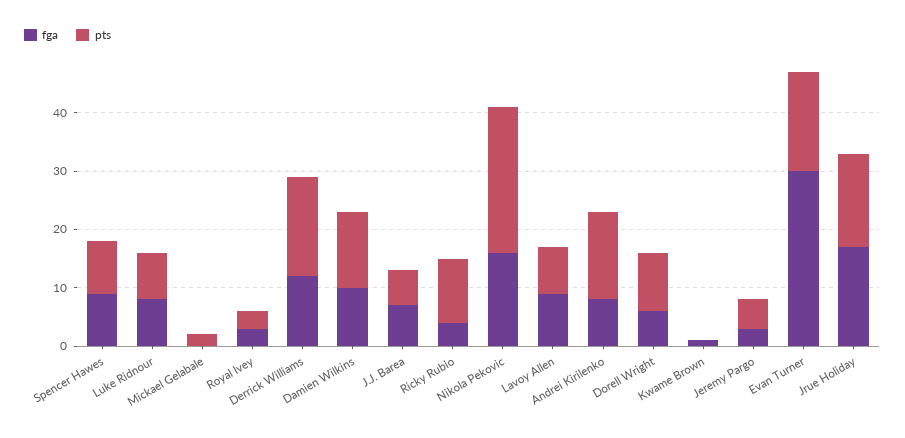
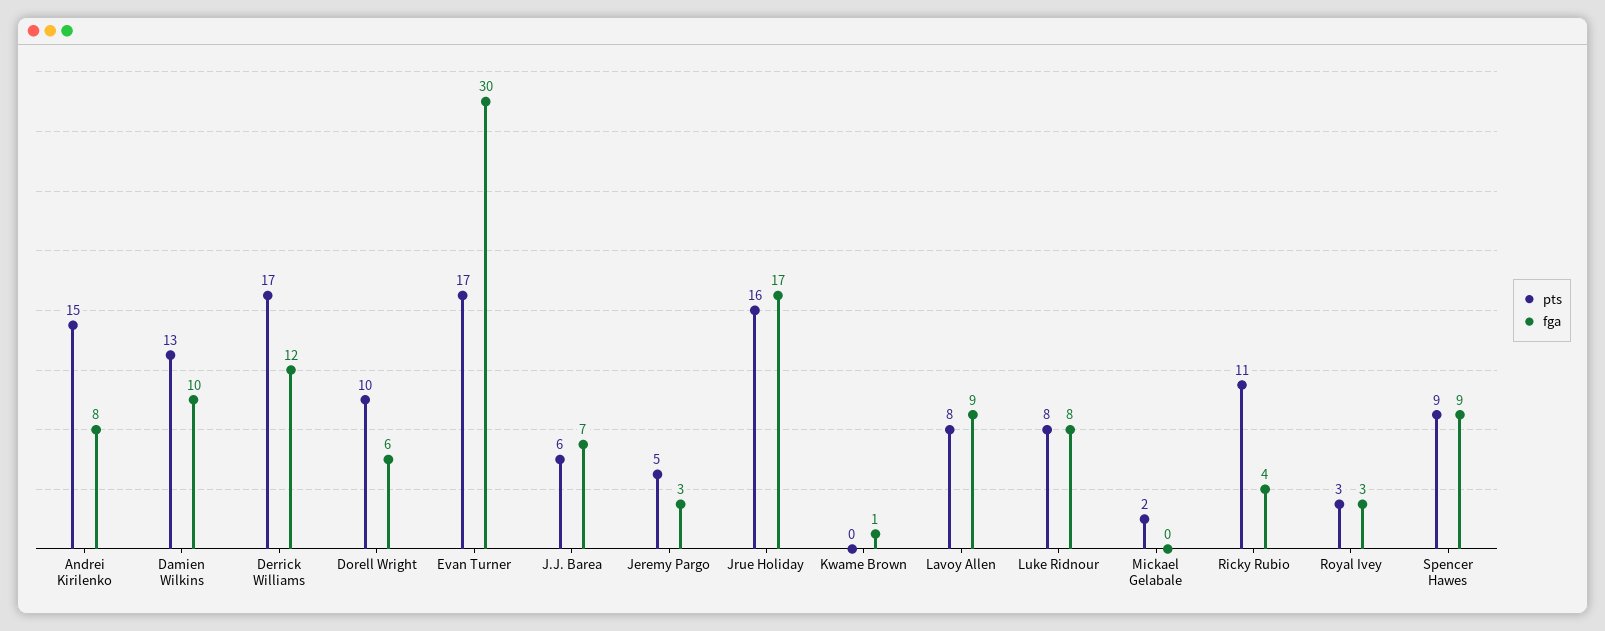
fga, Nikola Pekovic: 15 -> none
pts, Nikola Pekovic: 25 -> none

